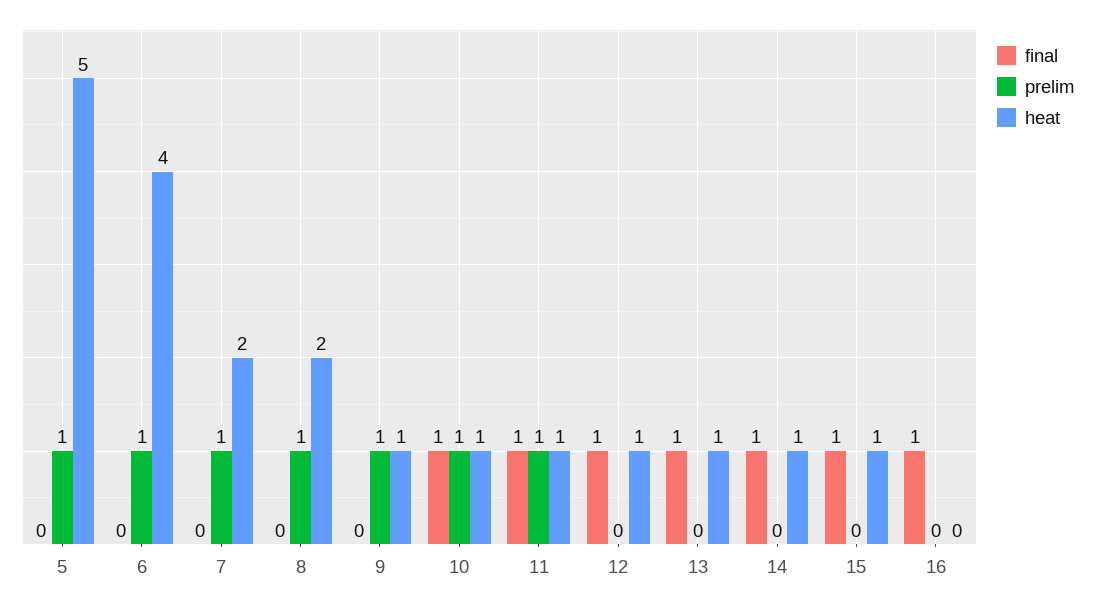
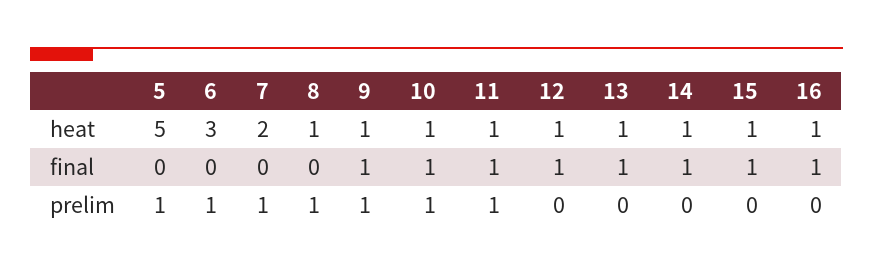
heat, 6: 4 -> 3
heat, 8: 2 -> 1
final, 9: 0 -> 1
heat, 16: 0 -> 1

